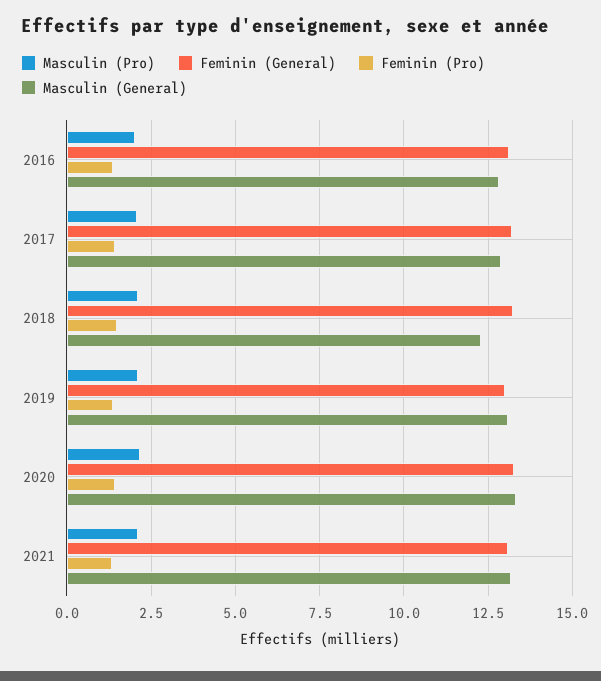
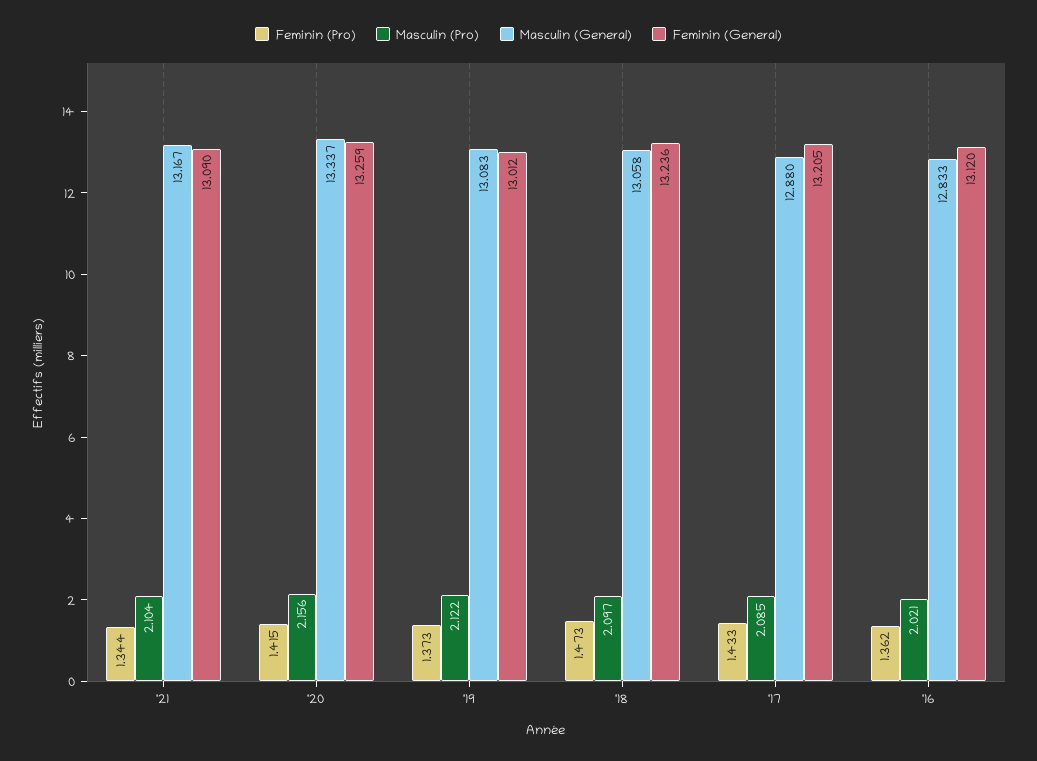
Masculin (General), 2018: 12.25 -> 13.058

